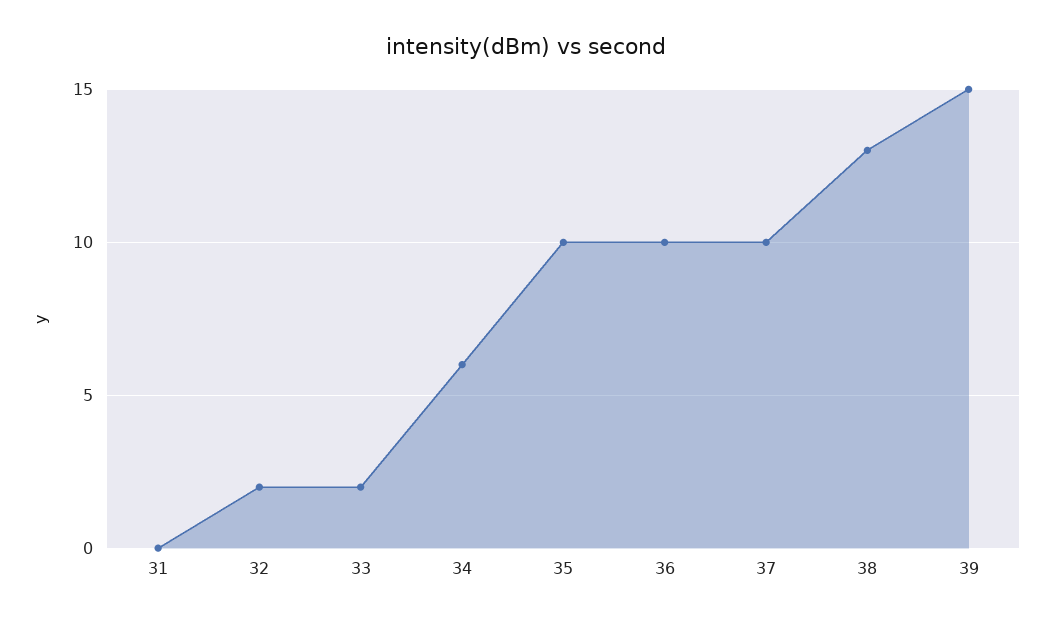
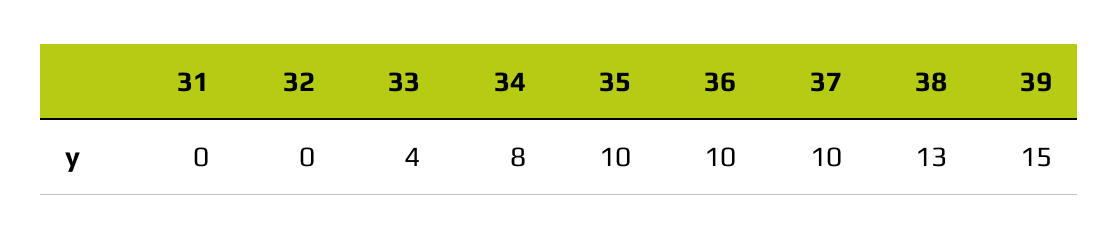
32: 2 -> 0
33: 2 -> 4
34: 6 -> 8

